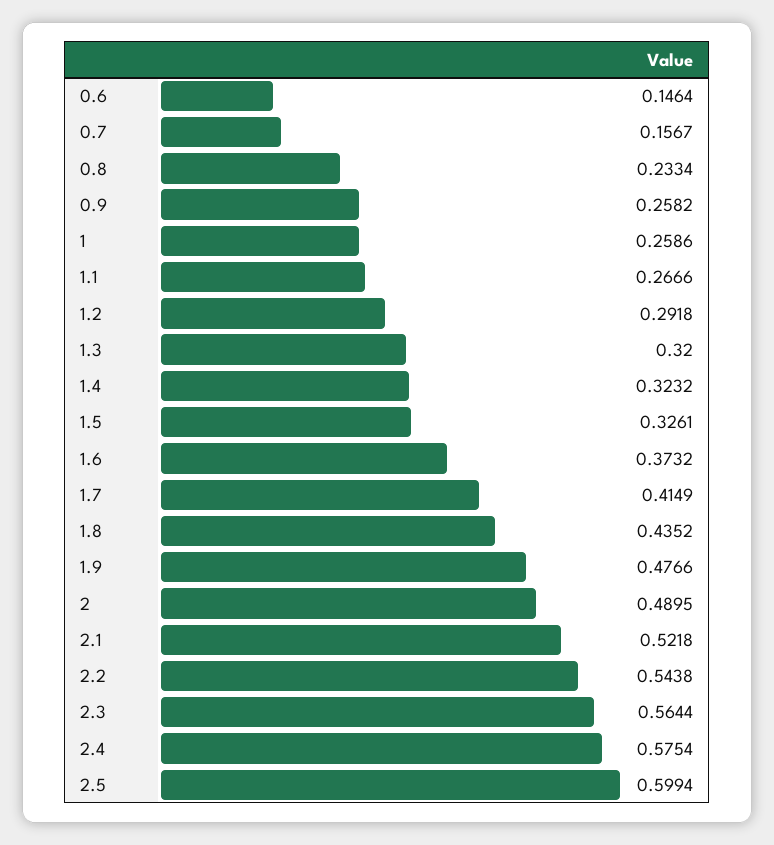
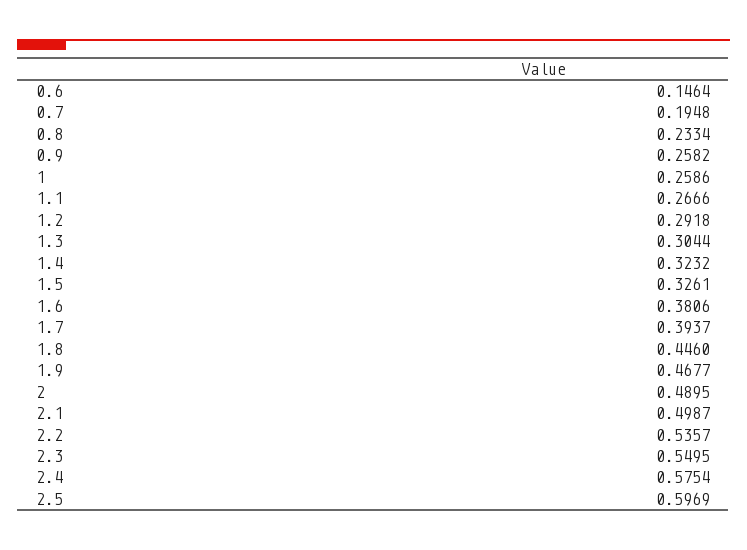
0.7: 0.1567 -> 0.1948
1.3: 0.32 -> 0.3044
1.6: 0.3732 -> 0.3806
1.7: 0.4149 -> 0.3937
1.8: 0.4352 -> 0.446
1.9: 0.4766 -> 0.4677
2.1: 0.5218 -> 0.4987
2.2: 0.5438 -> 0.5357
2.3: 0.5644 -> 0.5495
2.5: 0.5994 -> 0.5969

